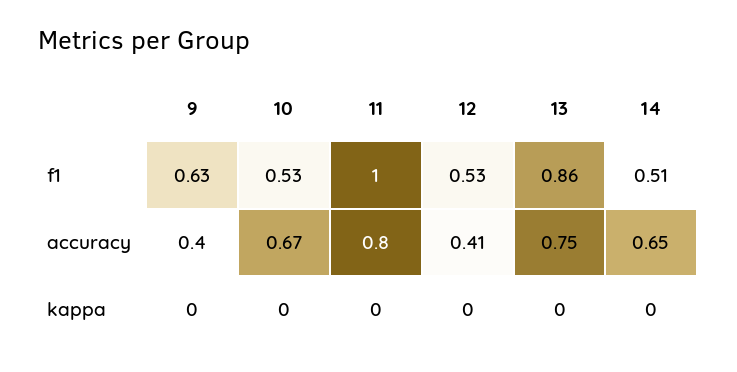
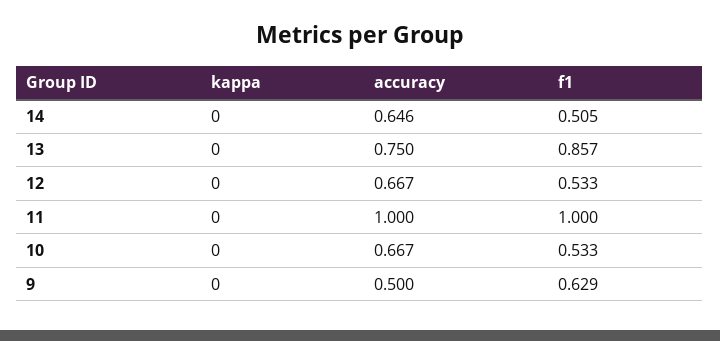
9, accuracy: 0.4 -> 0.5
11, accuracy: 0.8 -> 1
12, accuracy: 0.41 -> 0.667

